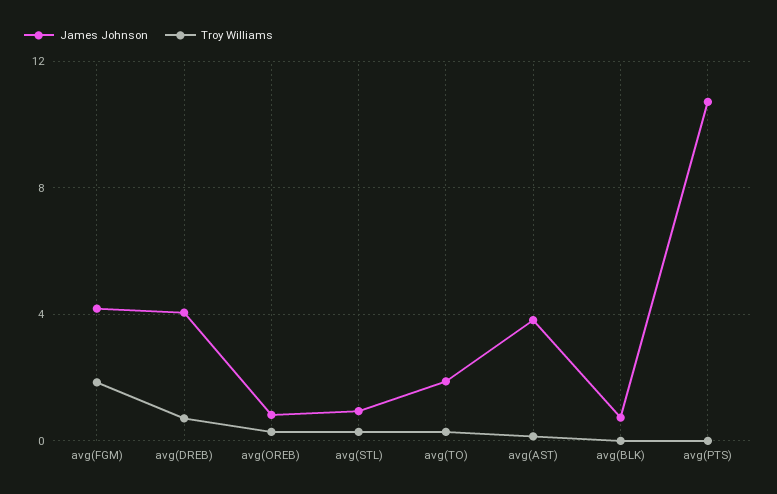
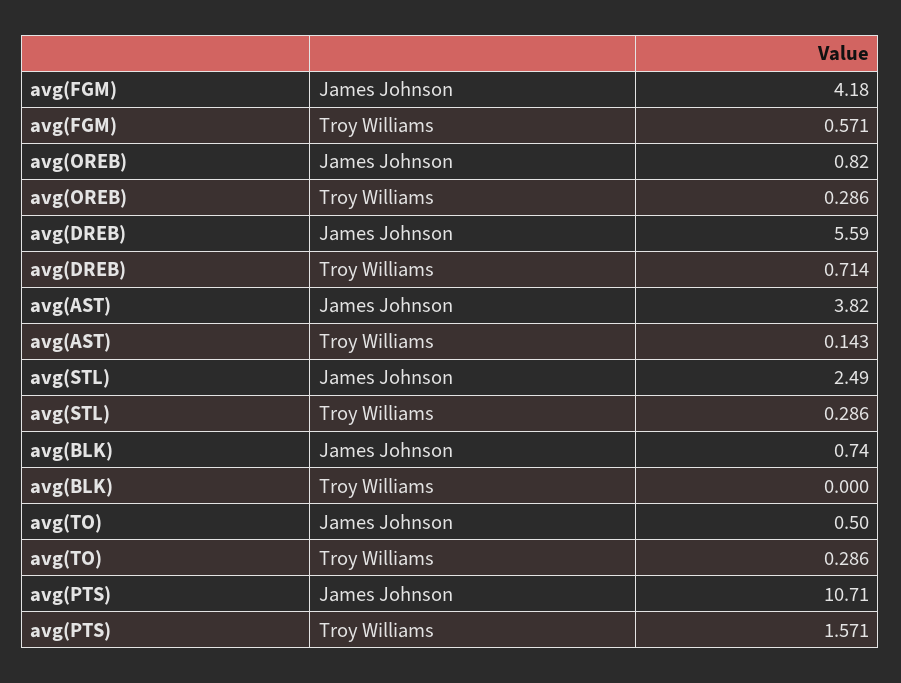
Troy Williams, avg(FGM): 2 -> 0.571
James Johnson, avg(DREB): 4 -> 5.59
James Johnson, avg(STL): 1 -> 2.49
James Johnson, avg(TO): 2 -> 0.5
Troy Williams, avg(PTS): 0 -> 1.571

